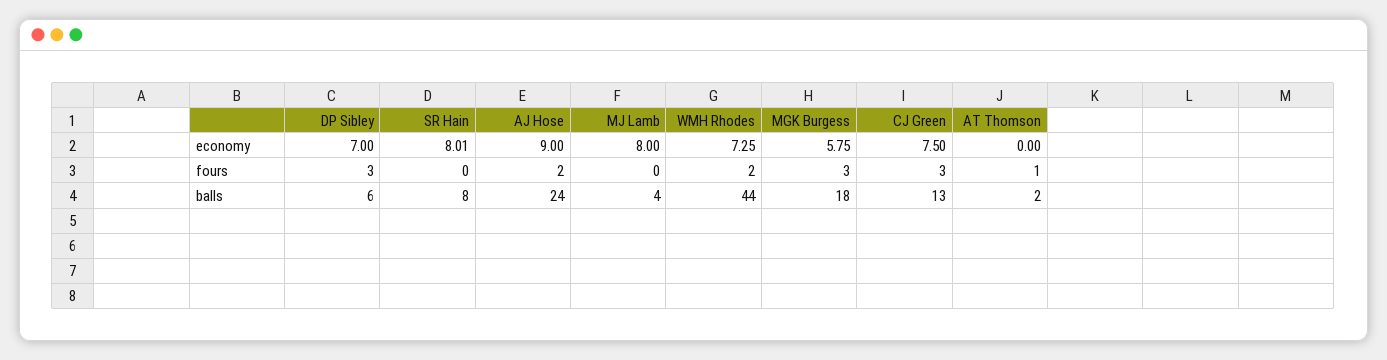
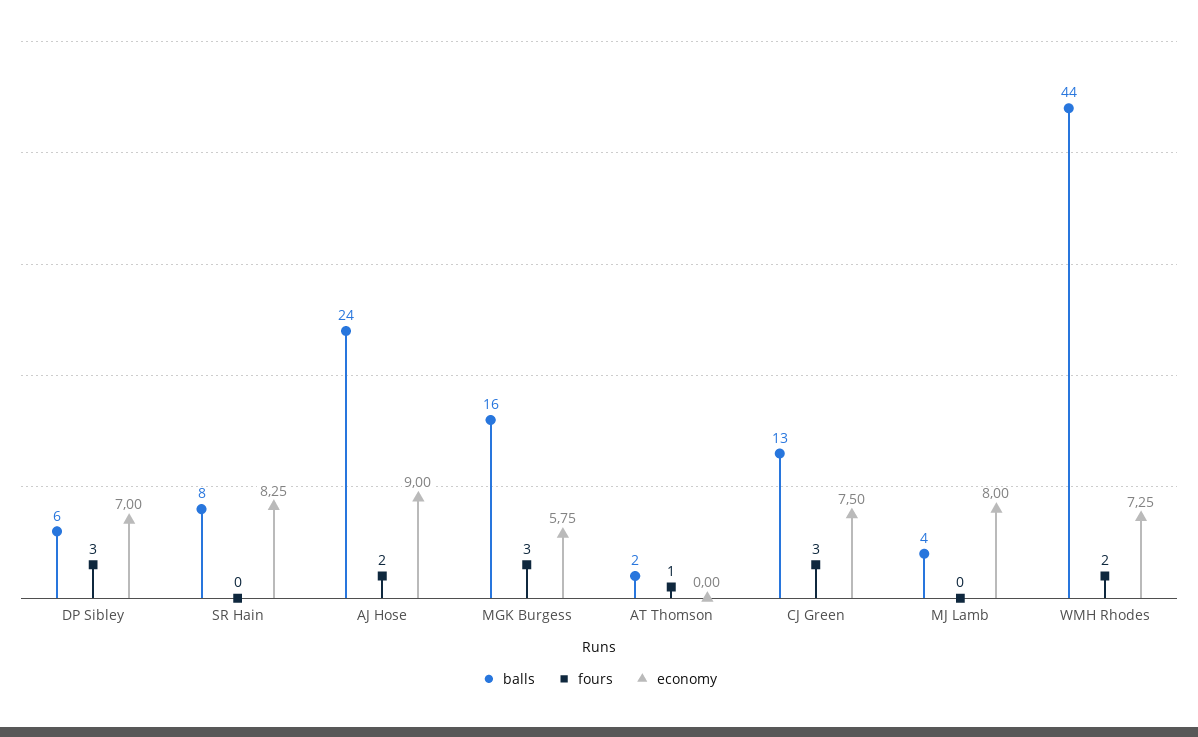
economy, SR Hain: 8.01 -> 8.25
balls, MGK Burgess: 18 -> 16

